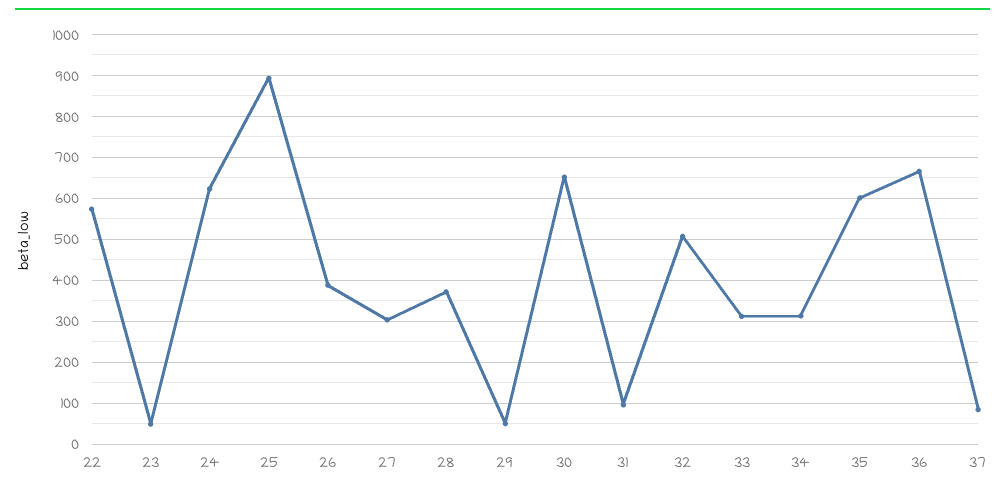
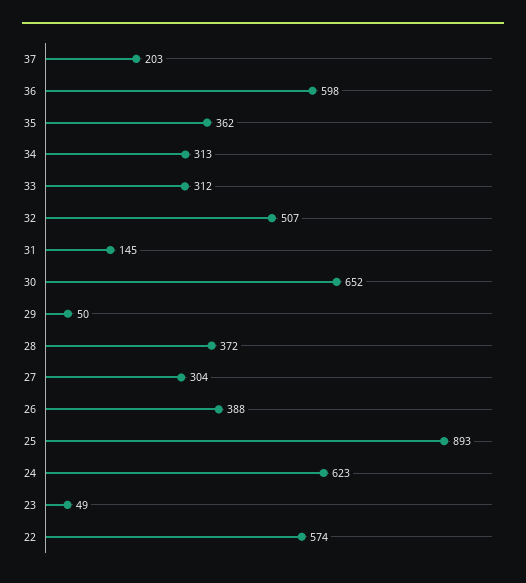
31: 100 -> 145
35: 600 -> 362
36: 660 -> 598
37: 80 -> 203

